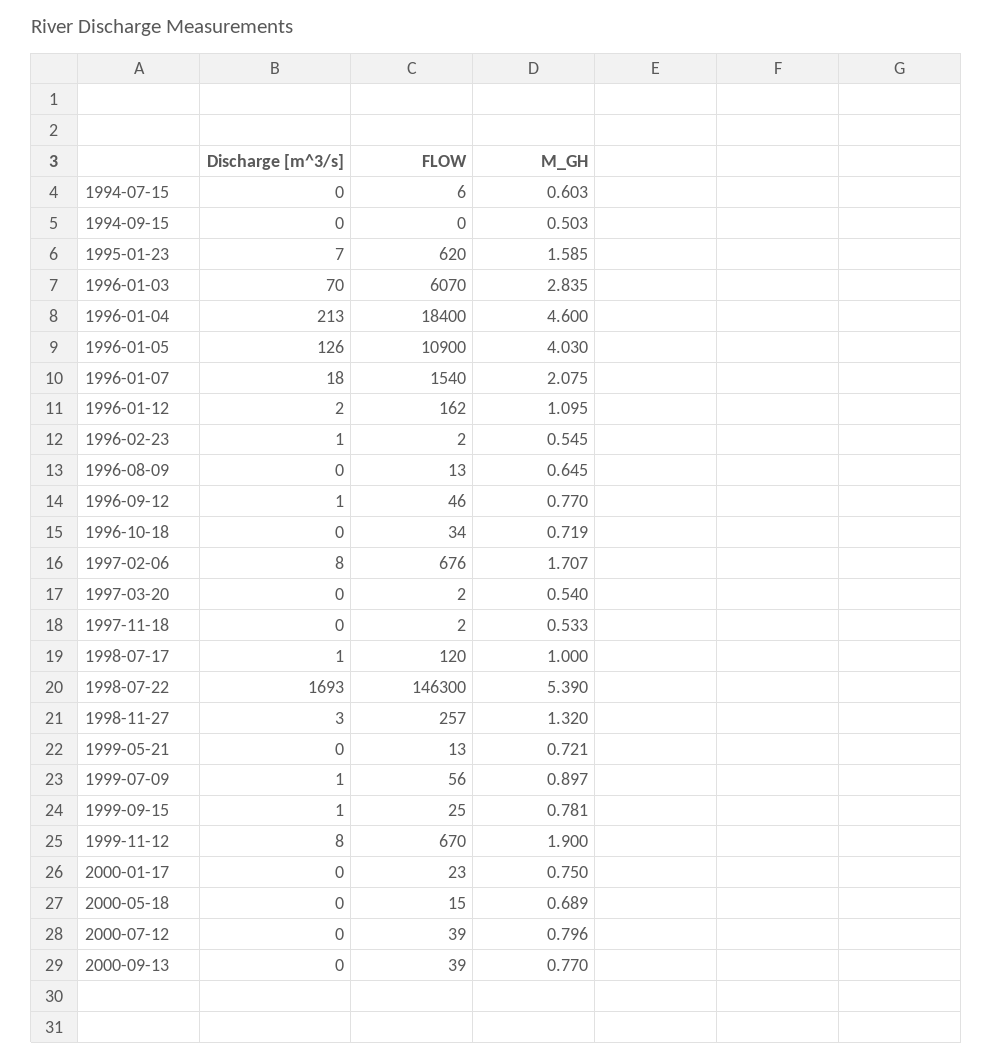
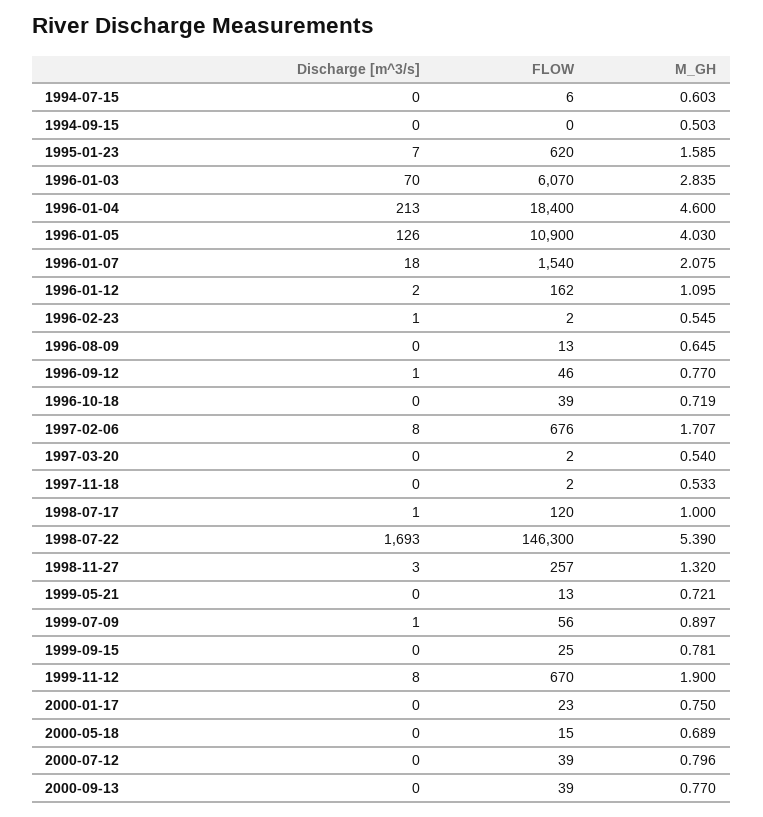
FLOW, 1996-10-18: 34 -> 39
Discharge [m^3/s], 1999-09-15: 1 -> 0

